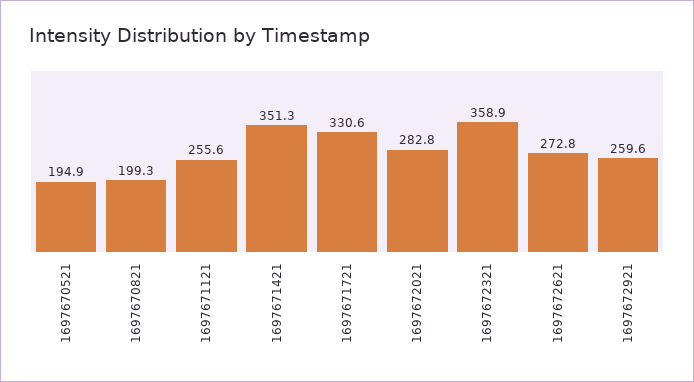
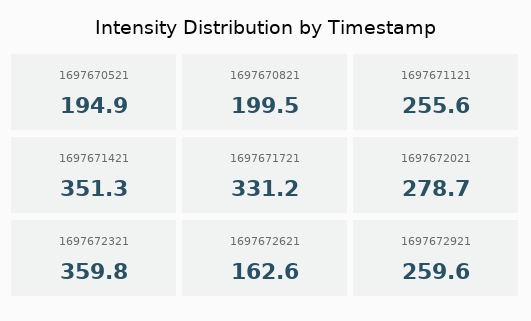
1697670821: 199.3 -> 199.5
1697671721: 330.6 -> 331.2
1697672021: 282.8 -> 278.7
1697672321: 358.9 -> 359.8
1697672621: 272.8 -> 162.6

